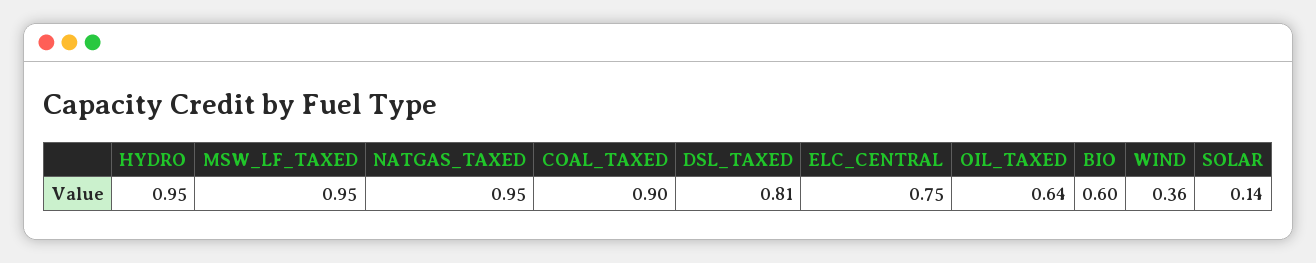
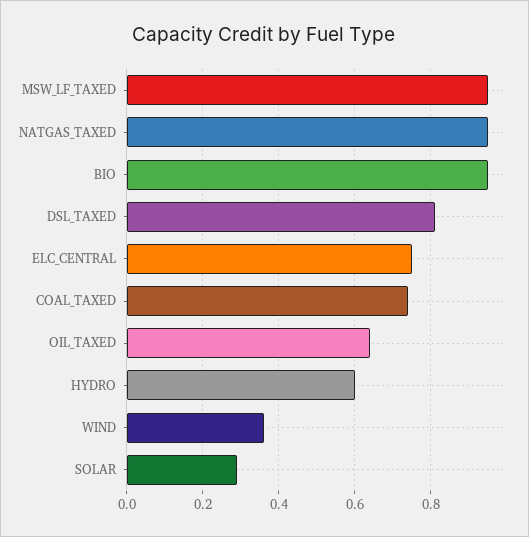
HYDRO: 0.95 -> 0.6
COAL_TAXED: 0.9 -> 0.75
BIO: 0.6 -> 0.95
SOLAR: 0.14 -> 0.3

